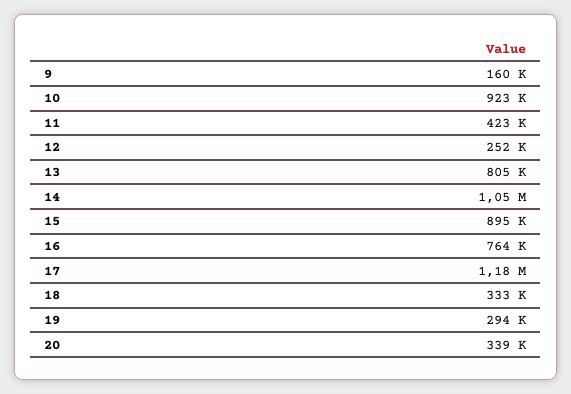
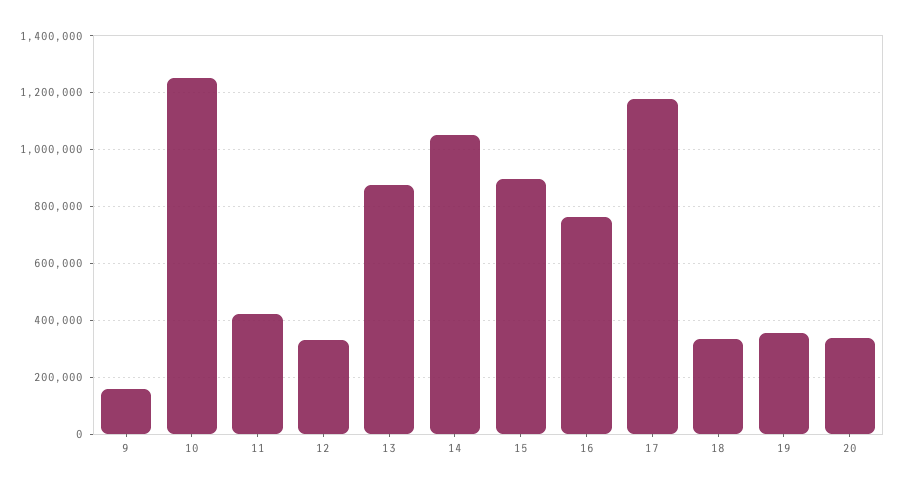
10: 923000 -> 1250000
12: 252000 -> 325000
13: 805000 -> 875000
19: 294000 -> 350000

